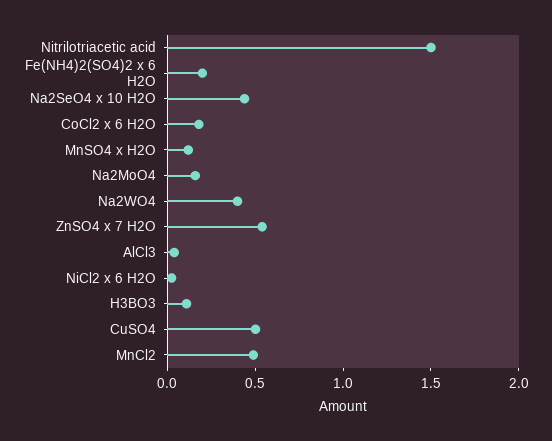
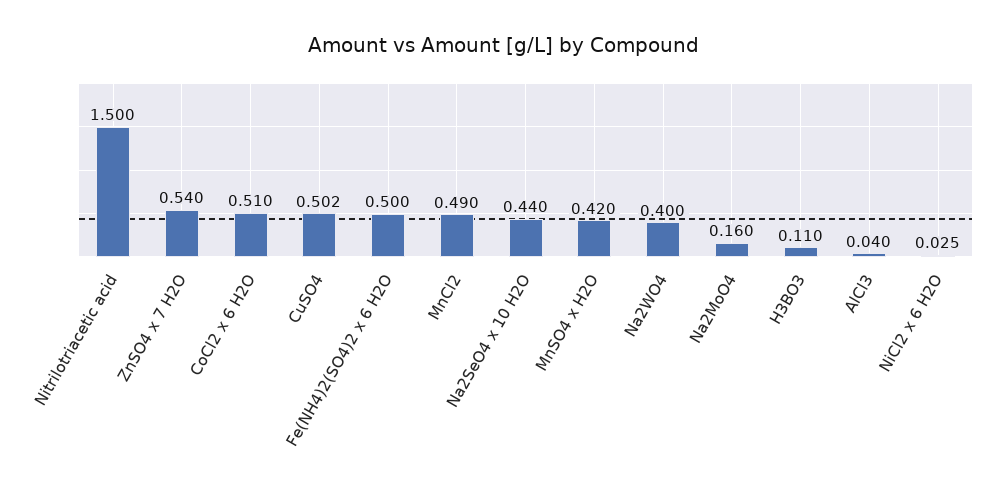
Fe(NH4)2(SO4)2 x 6 H2O: 0.2 -> 0.5
CoCl2 x 6 H2O: 0.2 -> 0.51
MnSO4 x H2O: 0.1 -> 0.42

